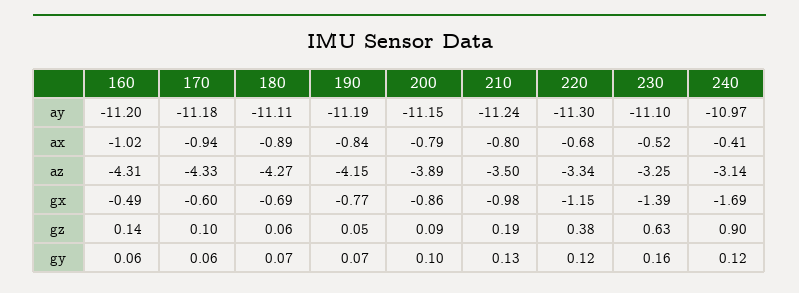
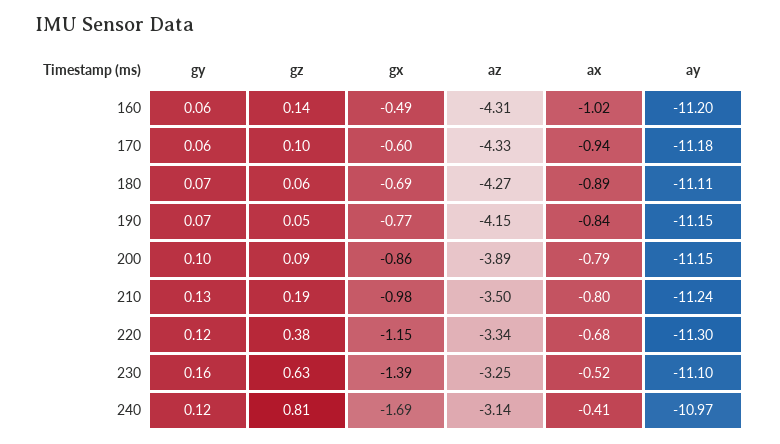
190, ay: -11.19 -> -11.15
240, gz: 0.9 -> 0.81

